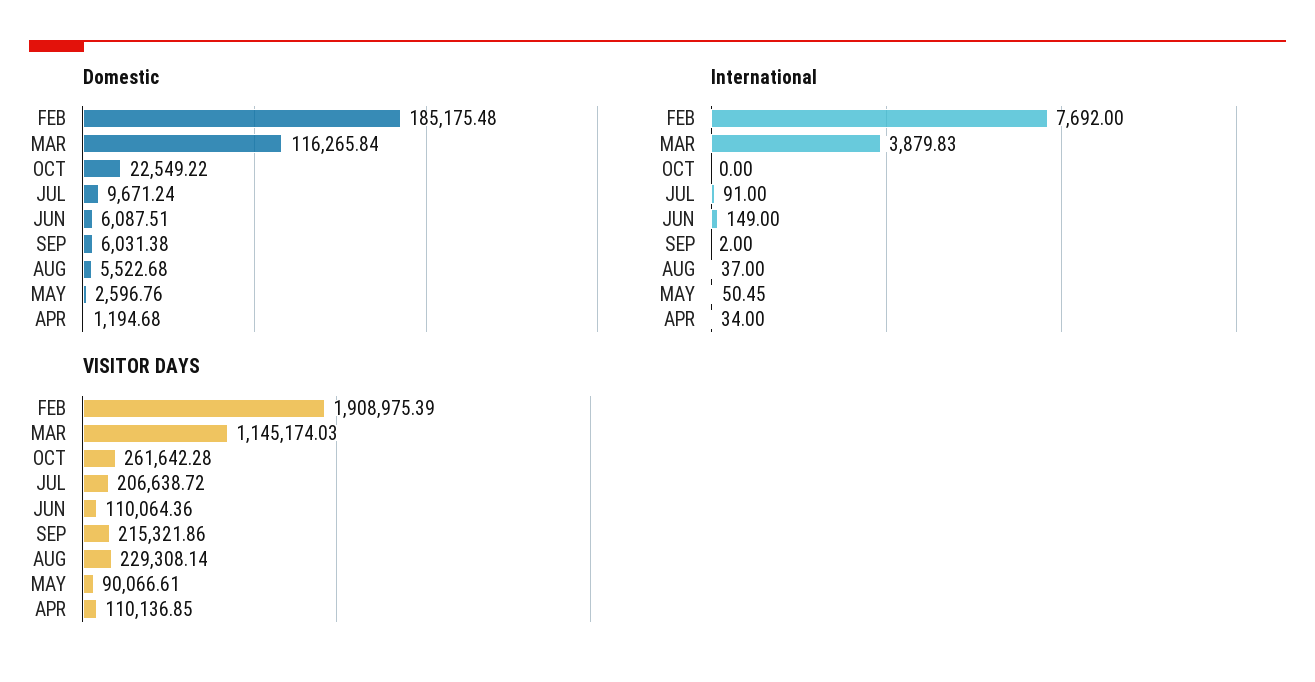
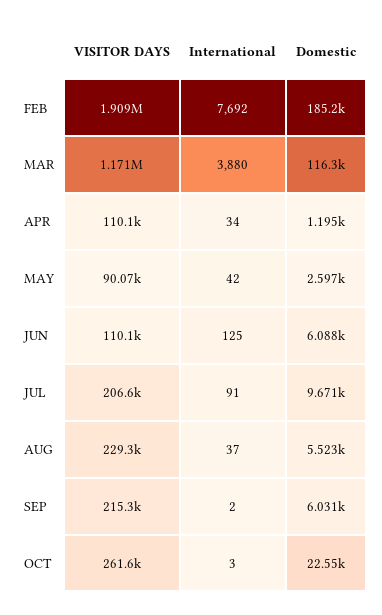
International, MAR: 3879.83 -> 3880
International, OCT: 0 -> 3
International, JUN: 149 -> 125
International, MAY: 50.45 -> 42
VISITOR DAYS, MAR: 1145174.03 -> 1171000

